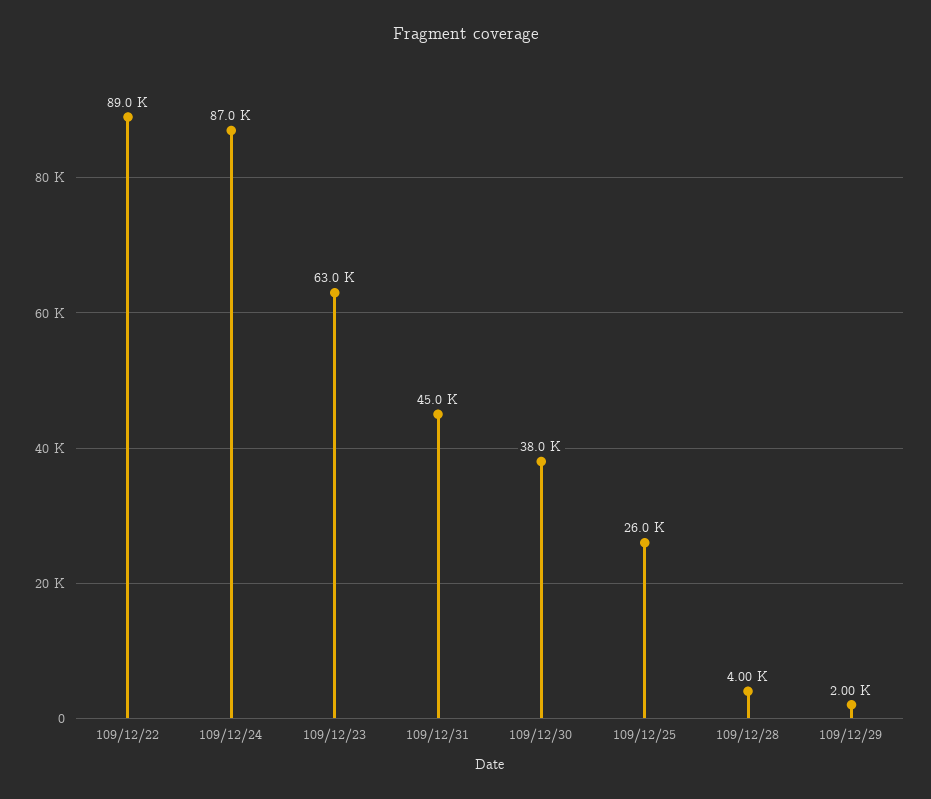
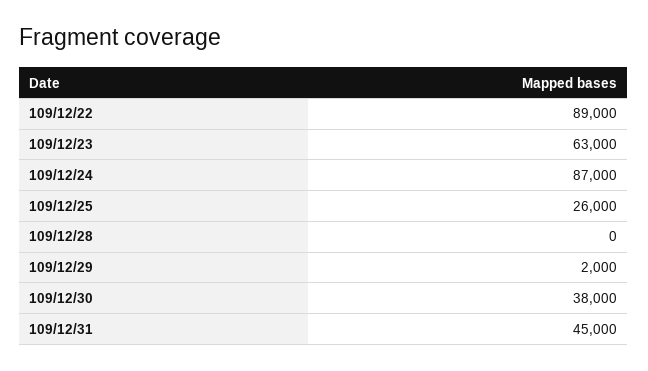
109/12/28: 4000 -> 0

